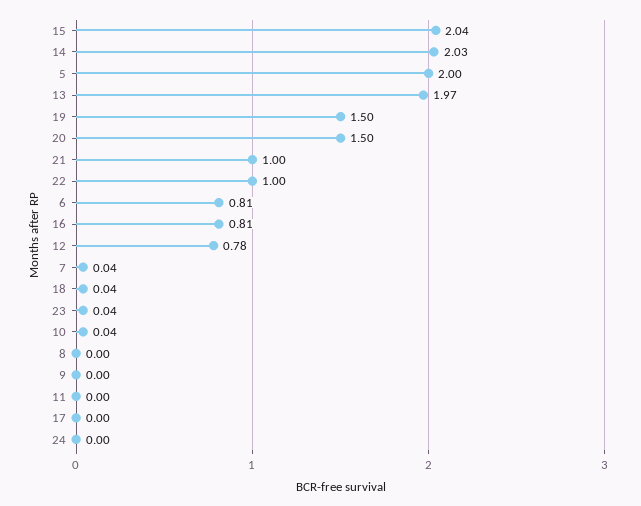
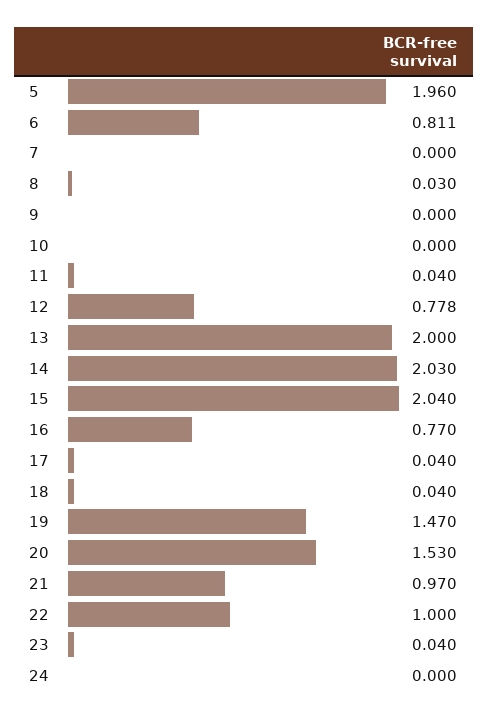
5: 2 -> 1.96
13: 1.97 -> 2
19: 1.5 -> 1.47
20: 1.5 -> 1.53
21: 1 -> 0.97
16: 0.81 -> 0.77
7: 0.04 -> 0
10: 0.04 -> 0
8: 0 -> 0.03
11: 0 -> 0.04
17: 0 -> 0.04

